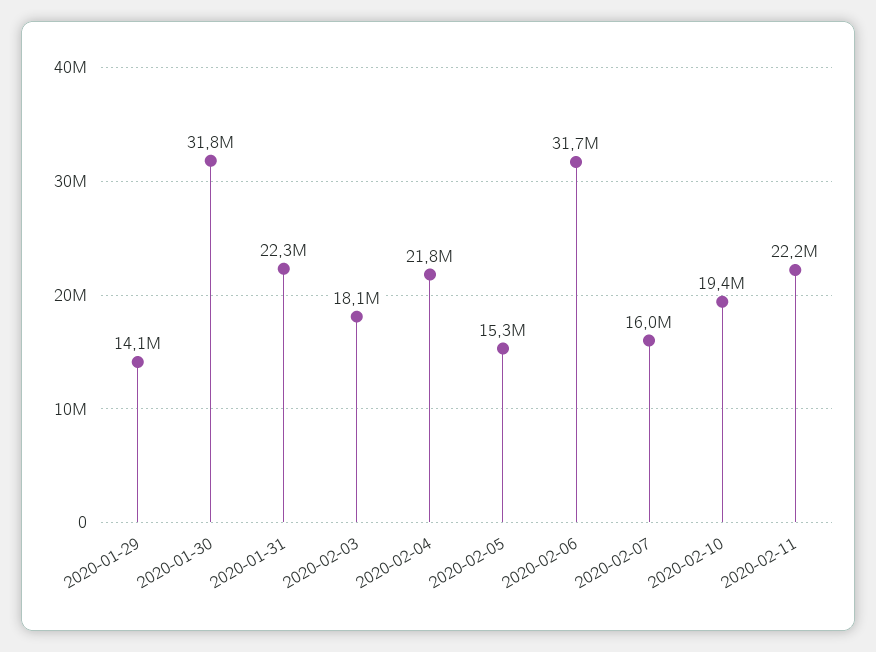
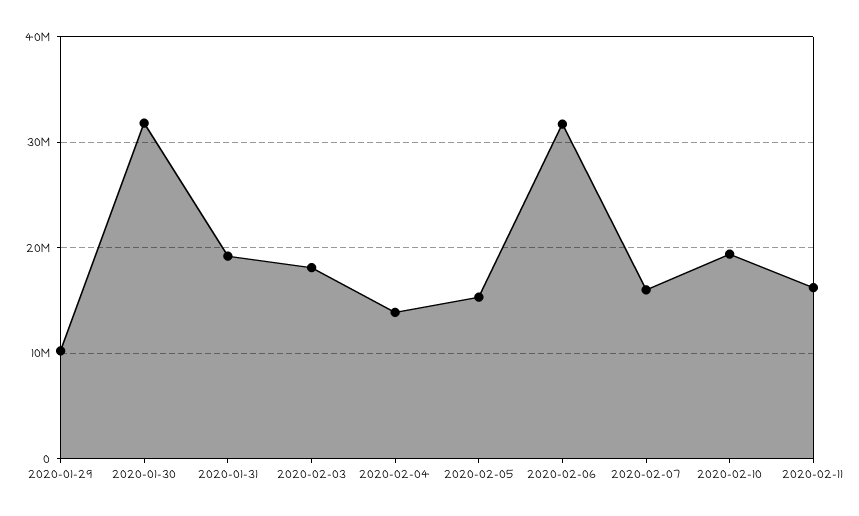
2020-01-29: 14100000 -> 10000000
2020-01-31: 22300000 -> 19000000
2020-02-04: 21800000 -> 14000000
2020-02-11: 22200000 -> 16000000

